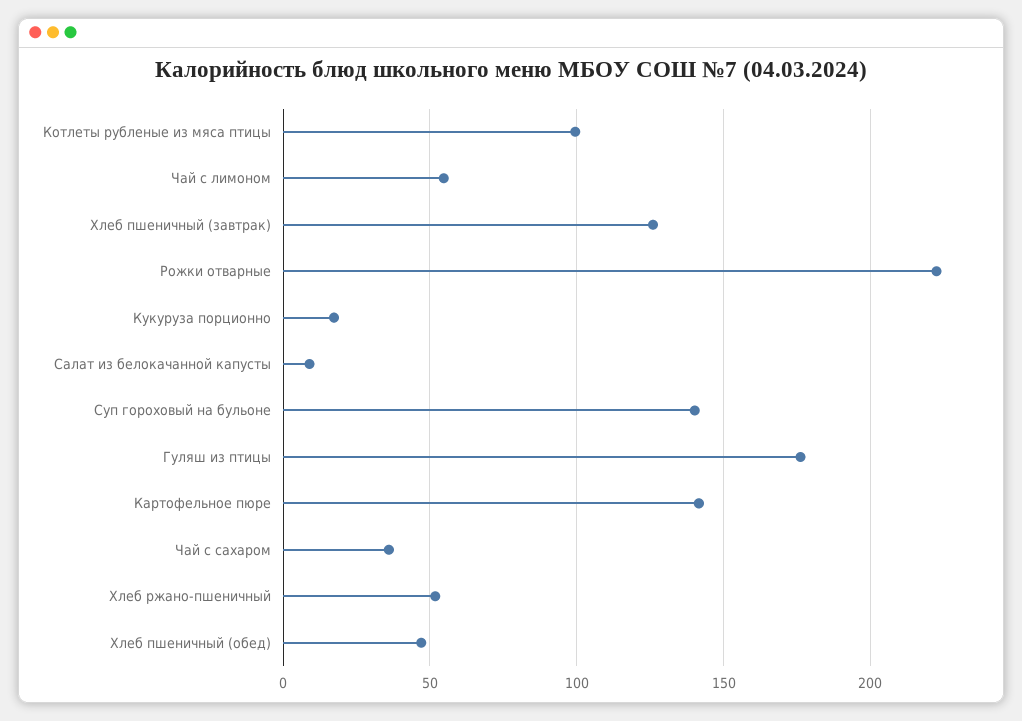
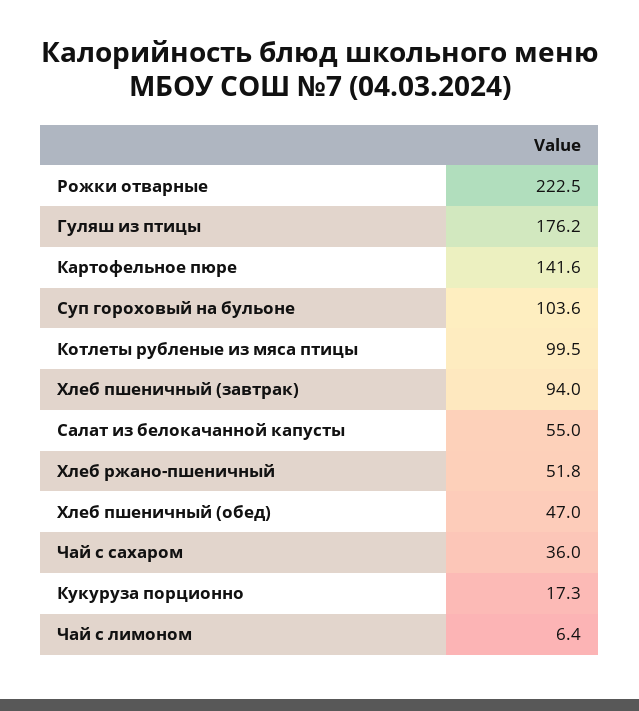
Чай с лимоном: 55 -> 6.4
Хлеб пшеничный (завтрак): 125 -> 94
Салат из белокачанной капусты: 10 -> 55
Суп гороховый на бульоне: 140 -> 103.6

